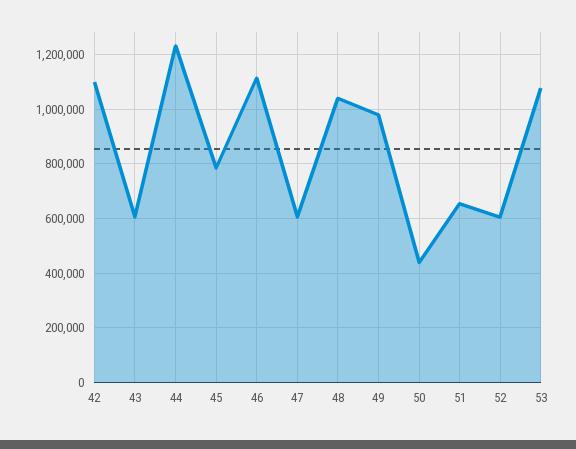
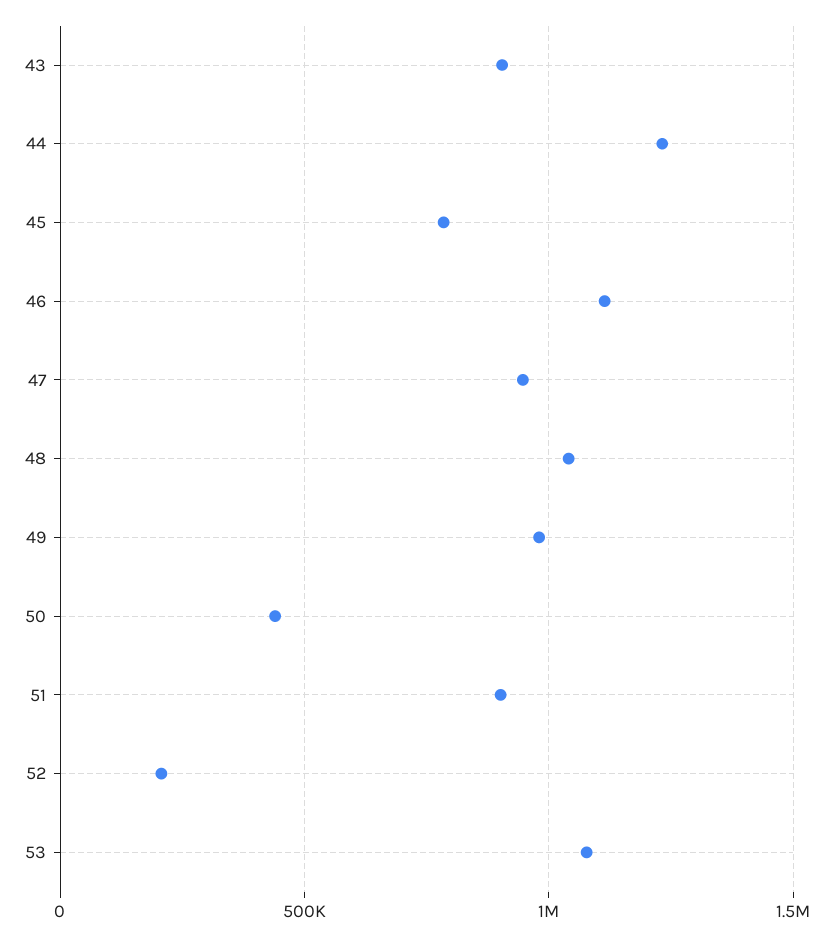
42: 1100000 -> none
43: 600000 -> 900000
47: 600000 -> 950000
51: 650000 -> 900000
52: 600000 -> 200000

